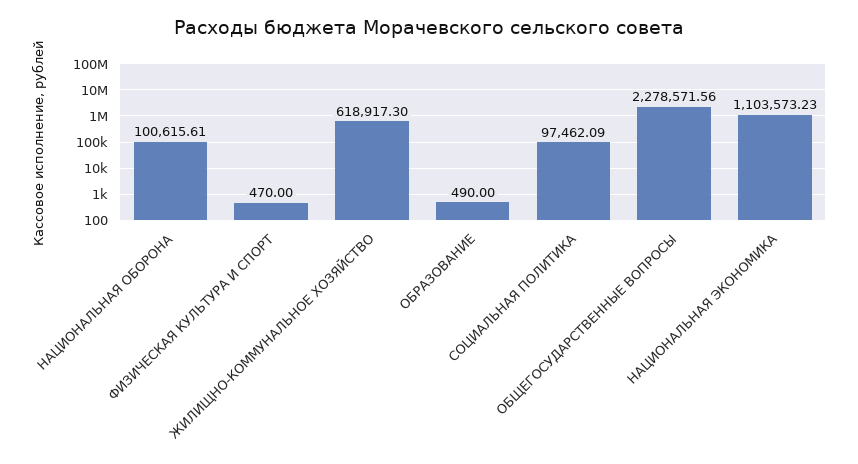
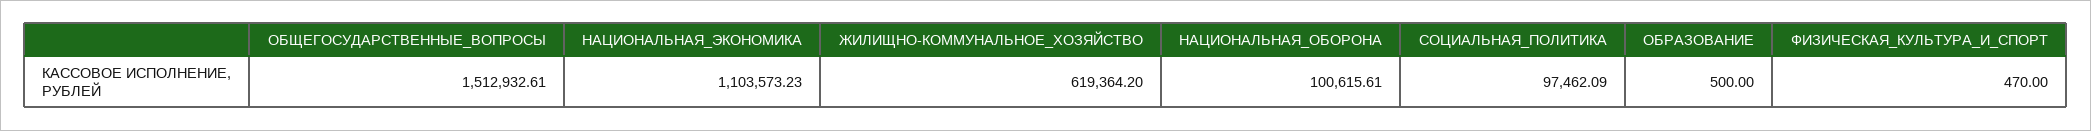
ЖИЛИЩНО-КОММУНАЛЬНОЕ ХОЗЯЙСТВО: 618917.3 -> 619364.2
ОБРАЗОВАНИЕ: 490 -> 500
ОБЩЕГОСУДАРСТВЕННЫЕ ВОПРОСЫ: 2278571.56 -> 1512932.61

